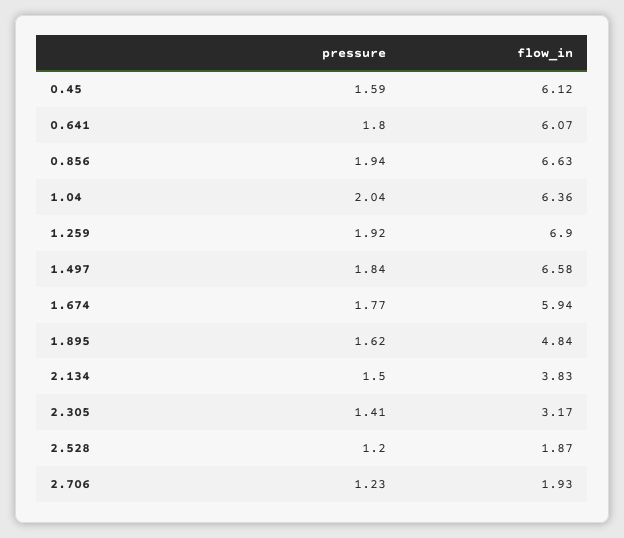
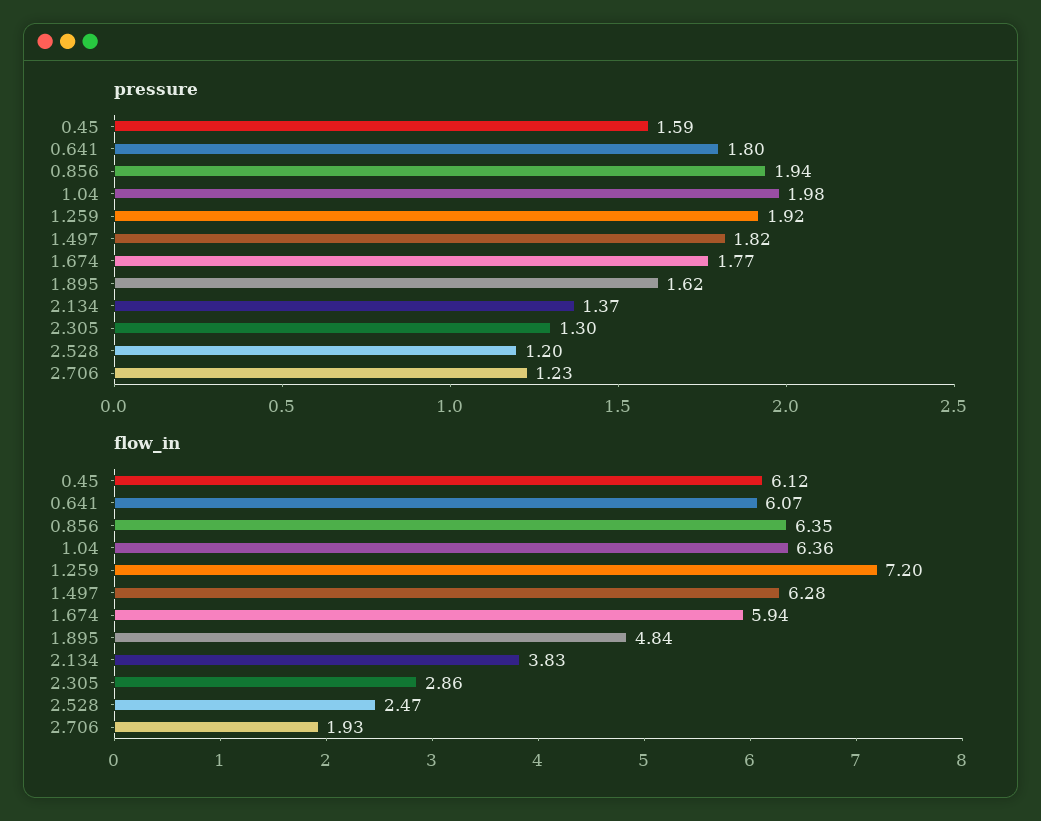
flow_in, 0.856: 6.63 -> 6.35
pressure, 1.04: 2.04 -> 1.98
flow_in, 1.259: 6.9 -> 7.2
pressure, 1.497: 1.84 -> 1.82
flow_in, 1.497: 6.58 -> 6.28
pressure, 2.134: 1.5 -> 1.37
pressure, 2.305: 1.41 -> 1.3
flow_in, 2.305: 3.17 -> 2.86
flow_in, 2.528: 1.87 -> 2.47

